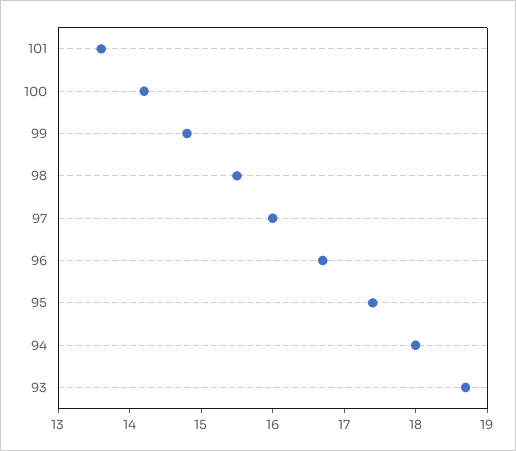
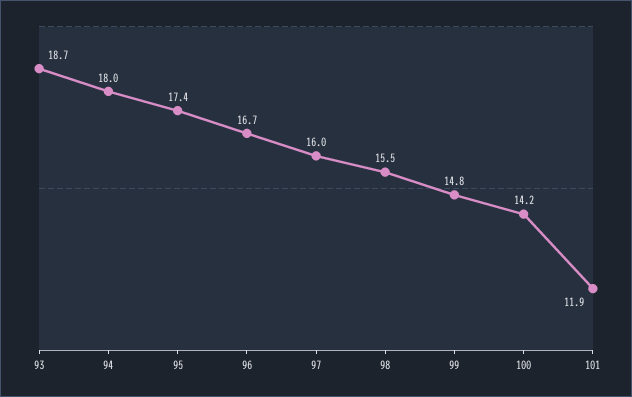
101: 13.5 -> 11.9

